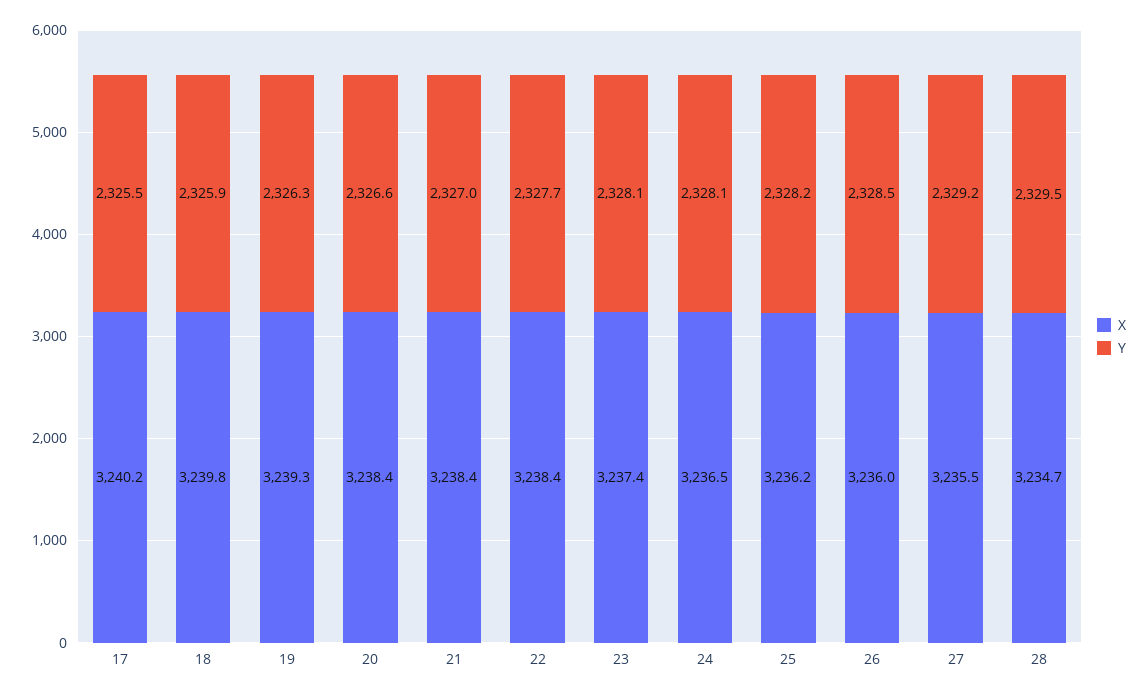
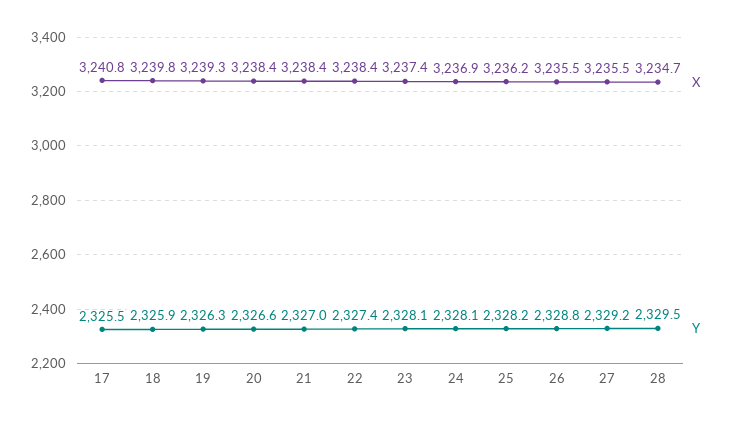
X, 17: 3240.2 -> 3240.8
Y, 22: 2327.7 -> 2327.4
X, 24: 3236.5 -> 3236.9
X, 26: 3236 -> 3235.5
Y, 26: 2328.5 -> 2328.8

